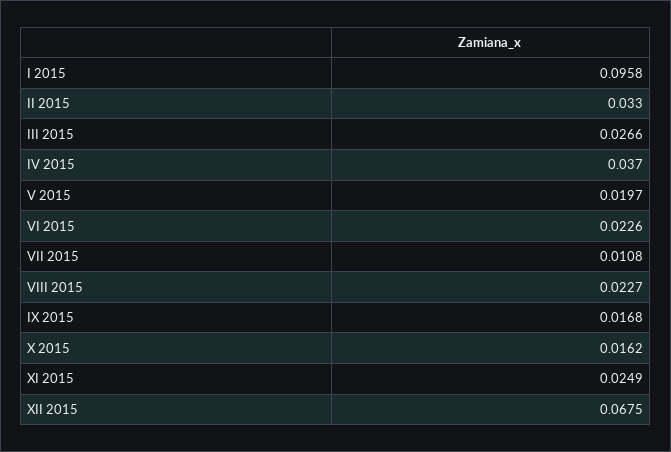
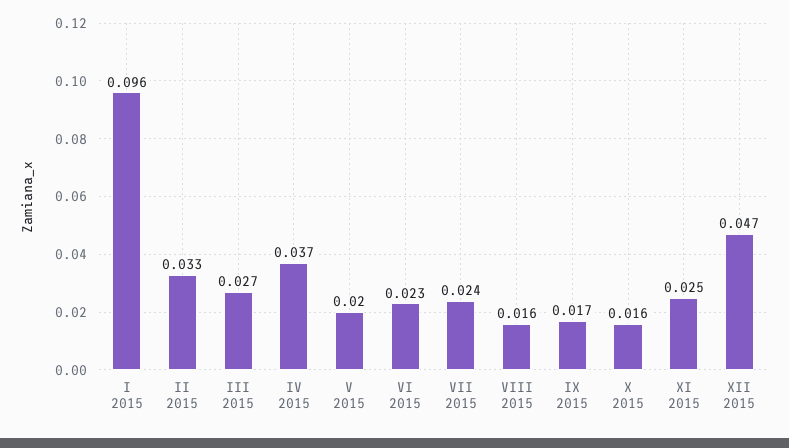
VII 2015: 0.0108 -> 0.024
VIII 2015: 0.0227 -> 0.016
XII 2015: 0.0675 -> 0.047

